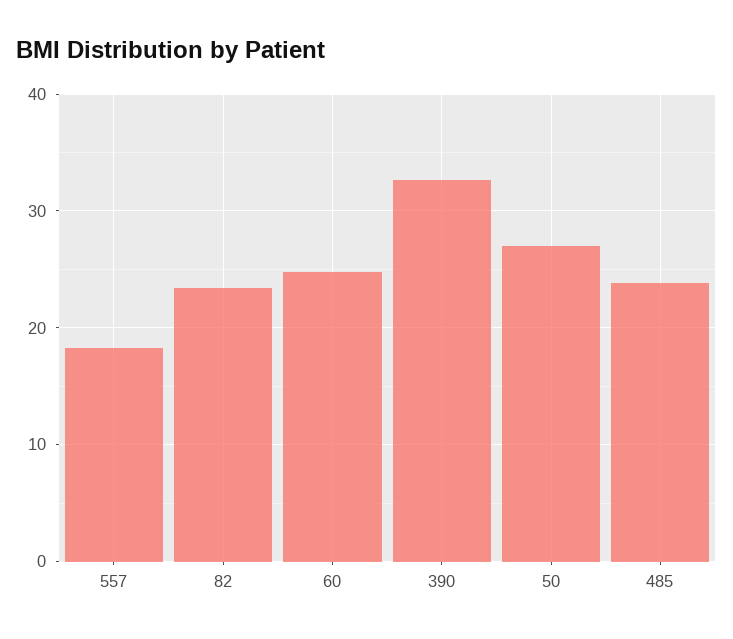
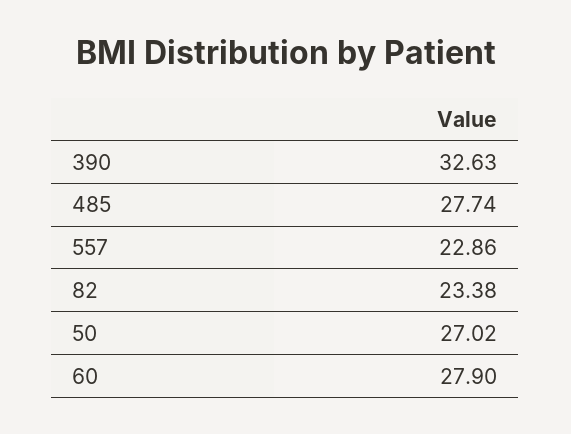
557: 18 -> 22.86
60: 25 -> 27.9
485: 24 -> 27.74

